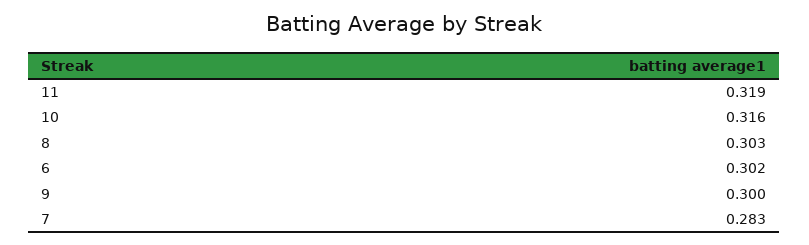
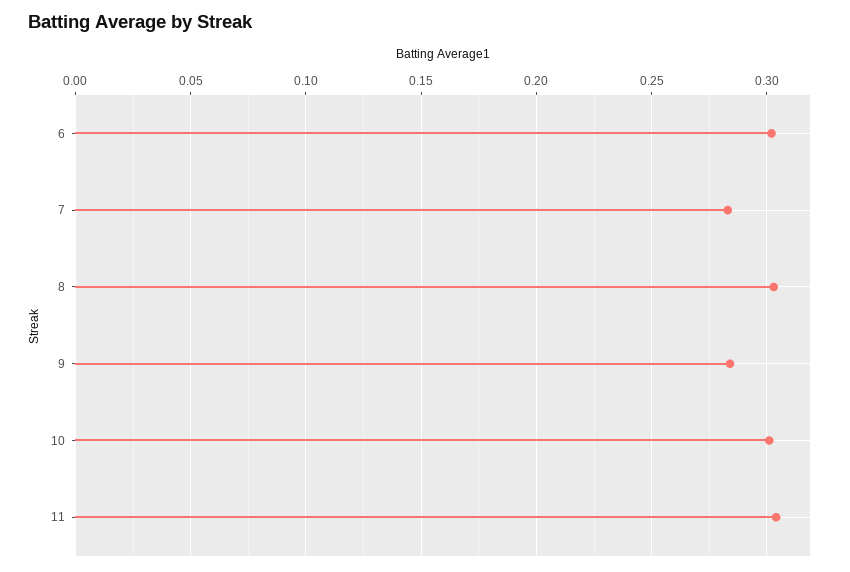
11: 0.319 -> 0.305
10: 0.316 -> 0.3
9: 0.3 -> 0.285

